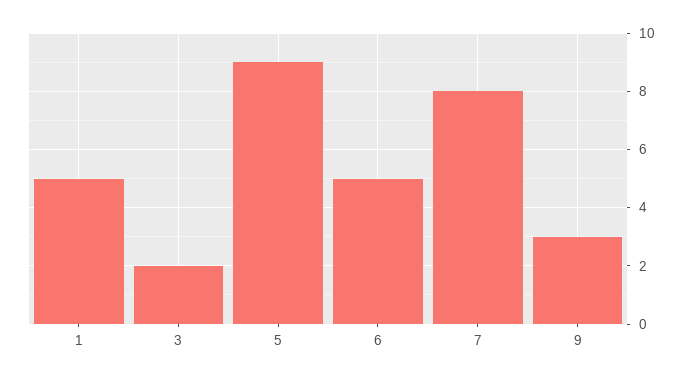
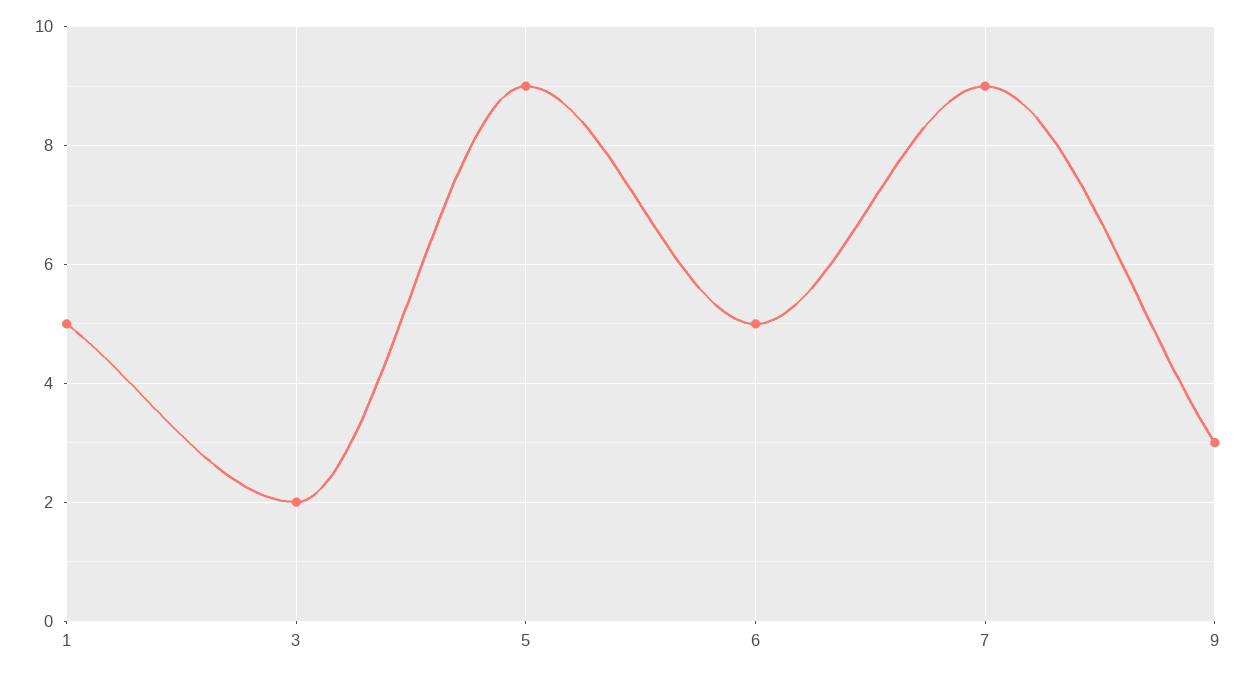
7: 8 -> 9

